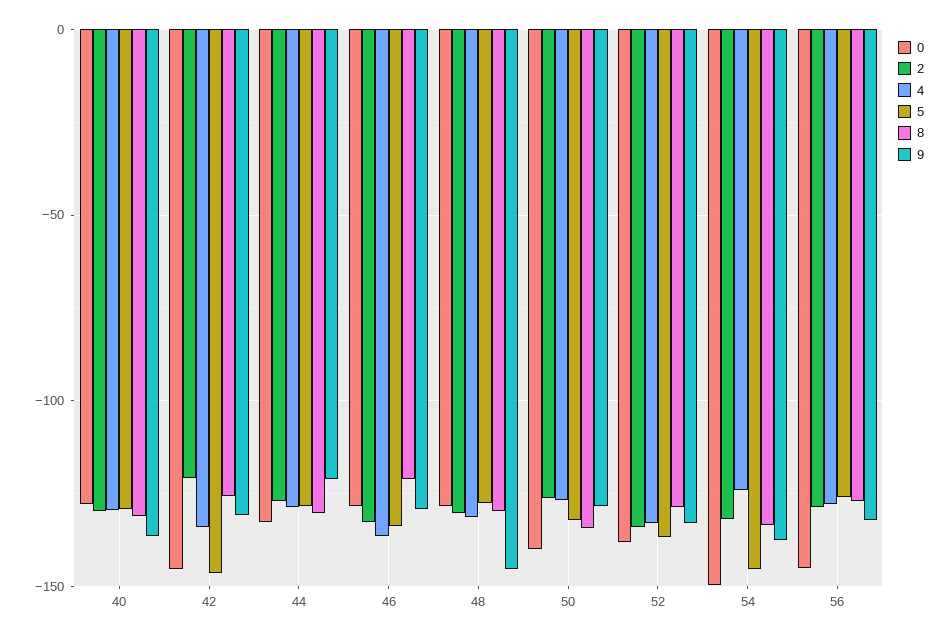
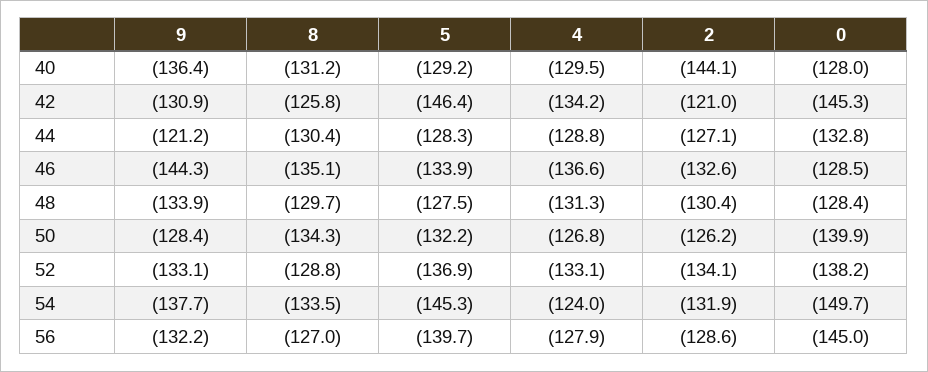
2, 40: -130 -> -144.1
8, 46: -120 -> -135.1
9, 46: -130 -> -144.3
9, 48: -145 -> -133.9
5, 56: -125 -> -139.7

